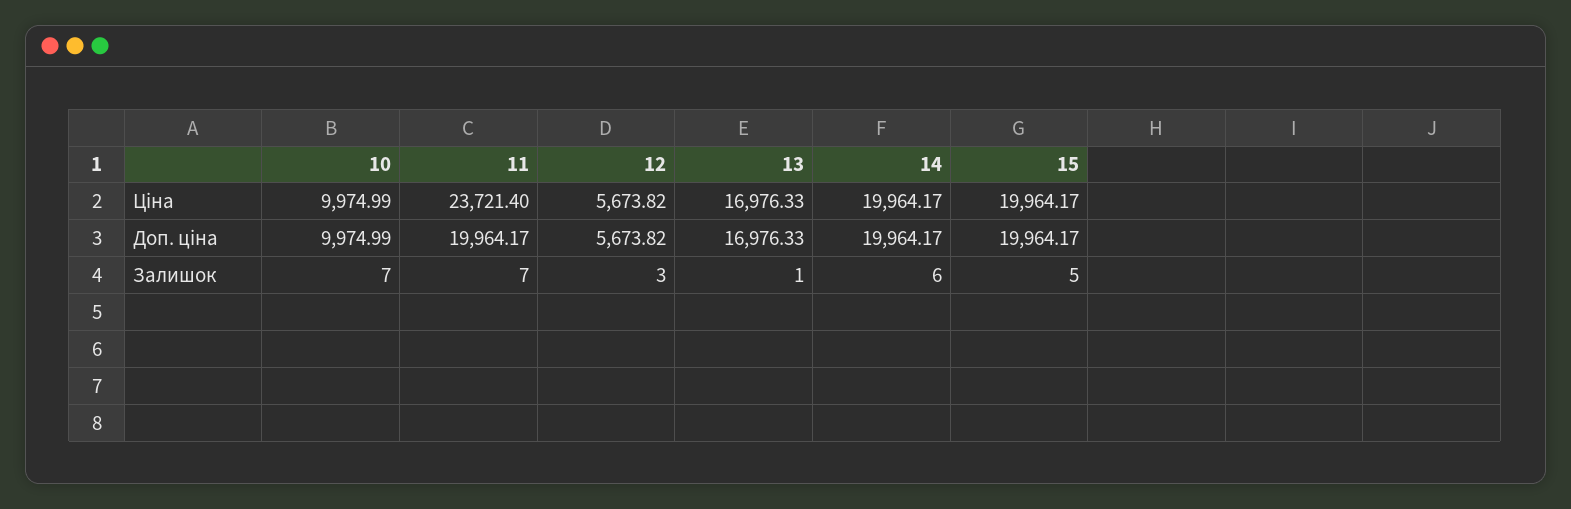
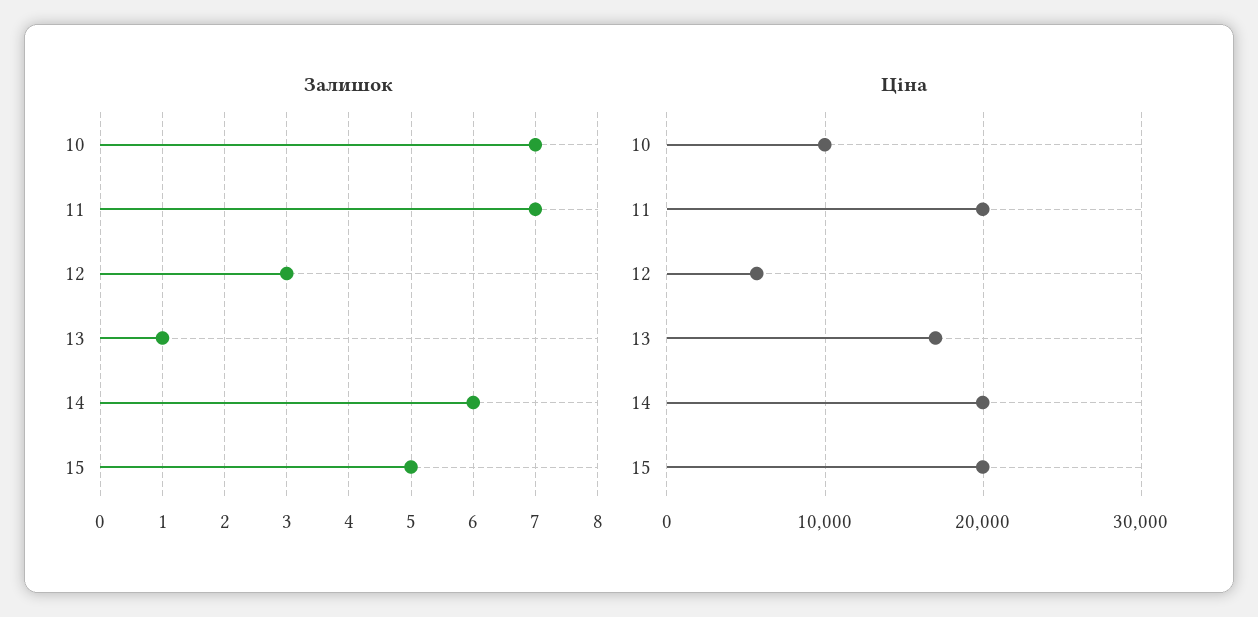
Ціна, 11: 23721.4 -> 20000
Доп. ціна, 10: 9974.99 -> none
Доп. ціна, 11: 19964.17 -> none
Доп. ціна, 12: 5673.82 -> none
Доп. ціна, 13: 16976.33 -> none
Доп. ціна, 14: 19964.17 -> none
Доп. ціна, 15: 19964.17 -> none

